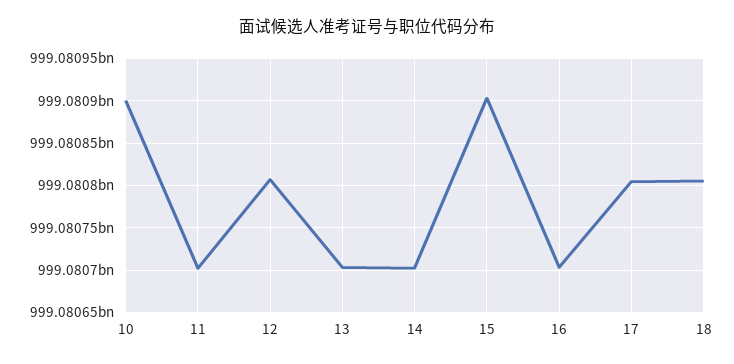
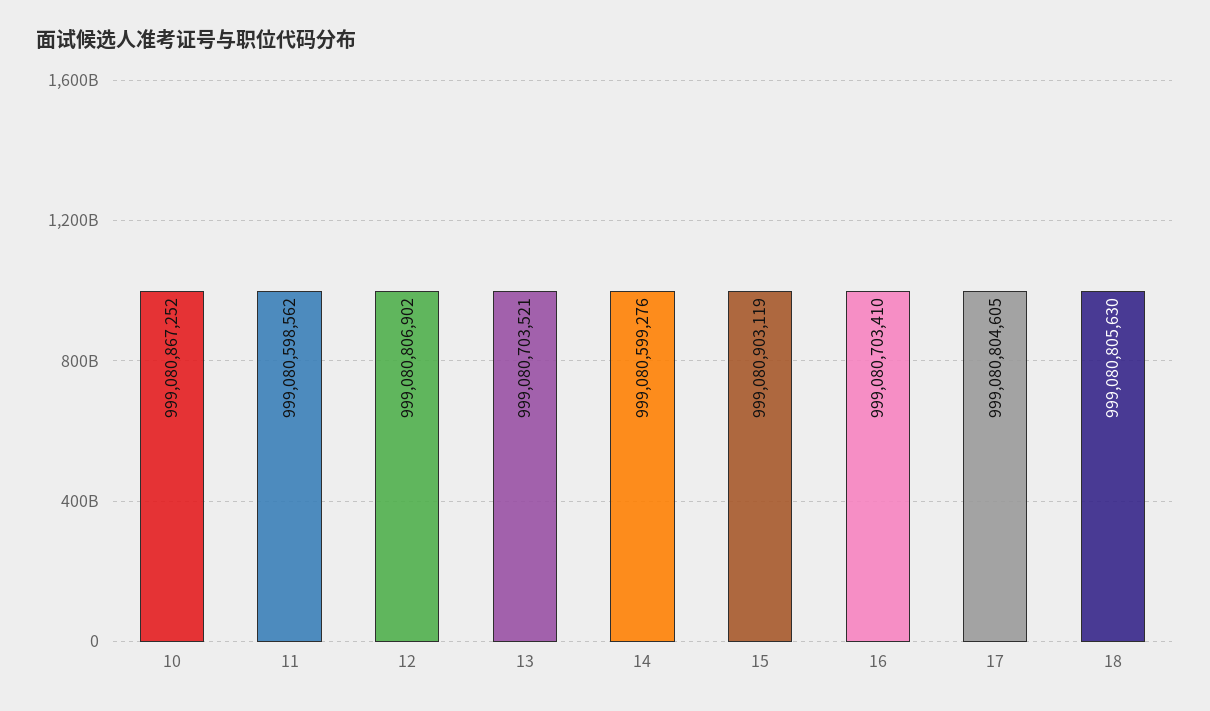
10: 999080900000 -> 999080867252
11: 999080700000 -> 999080598562
14: 999080700000 -> 999080599276

